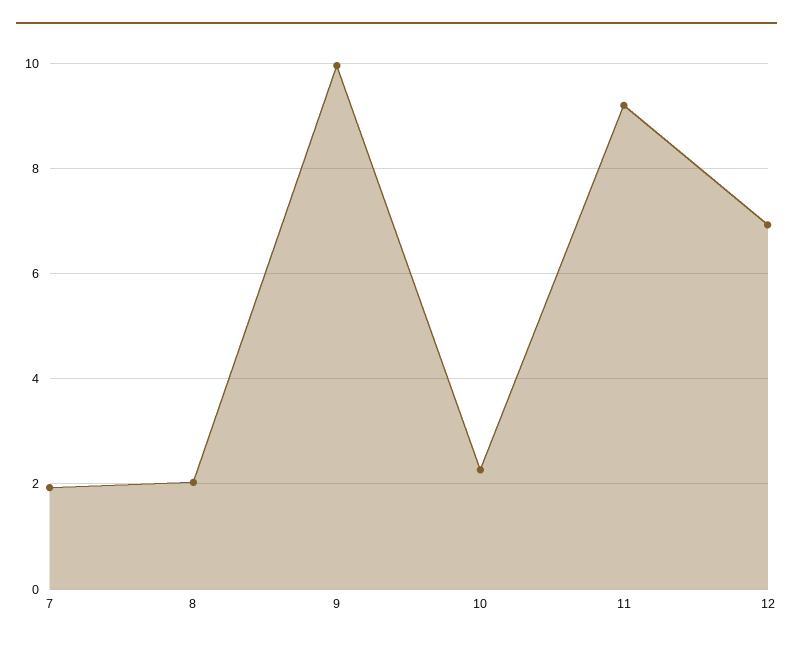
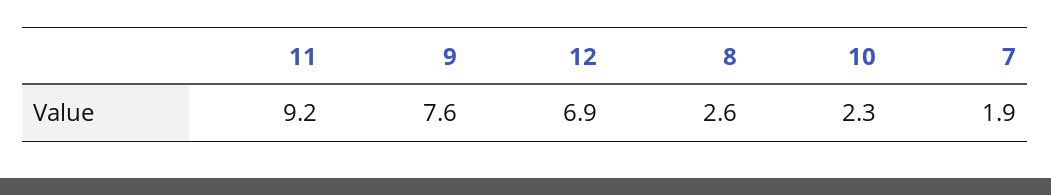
8: 2 -> 2.6
9: 10 -> 7.6

